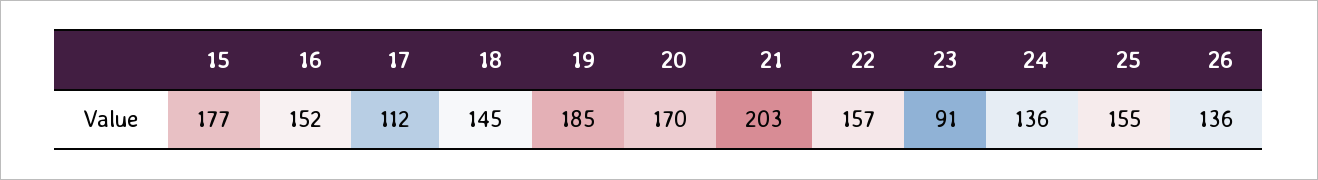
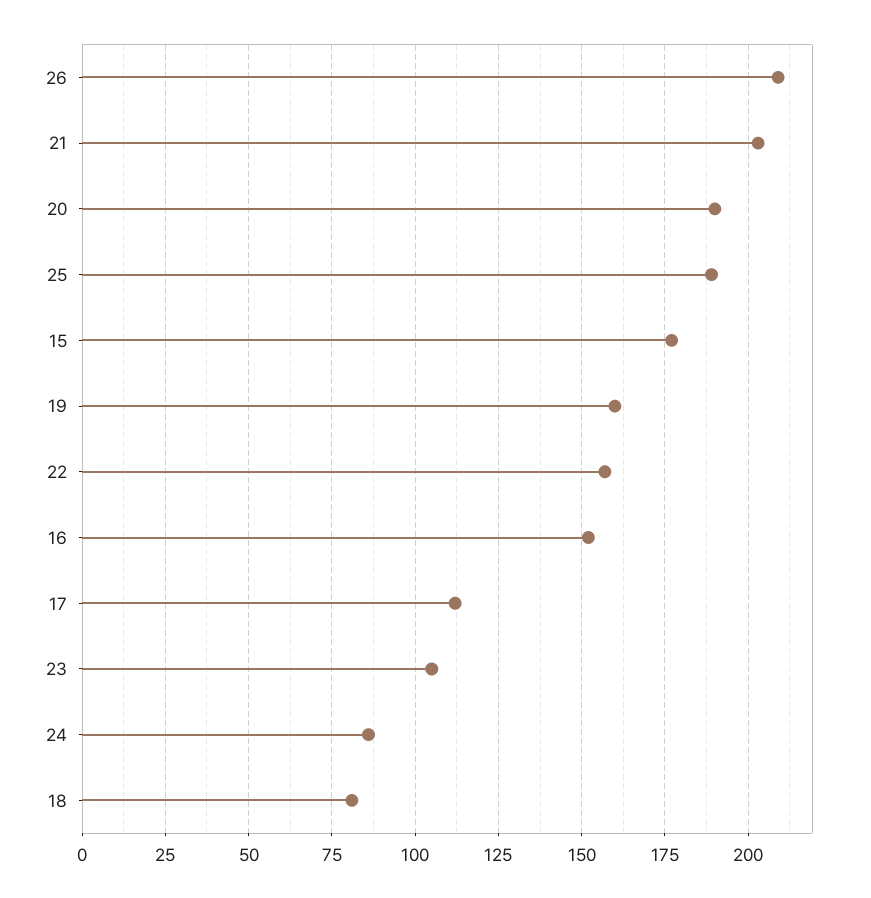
18: 145 -> 80
19: 185 -> 160
20: 170 -> 190
23: 91 -> 105
24: 136 -> 85
25: 155 -> 190
26: 136 -> 210

